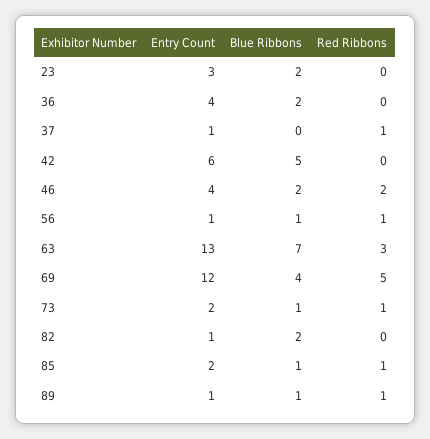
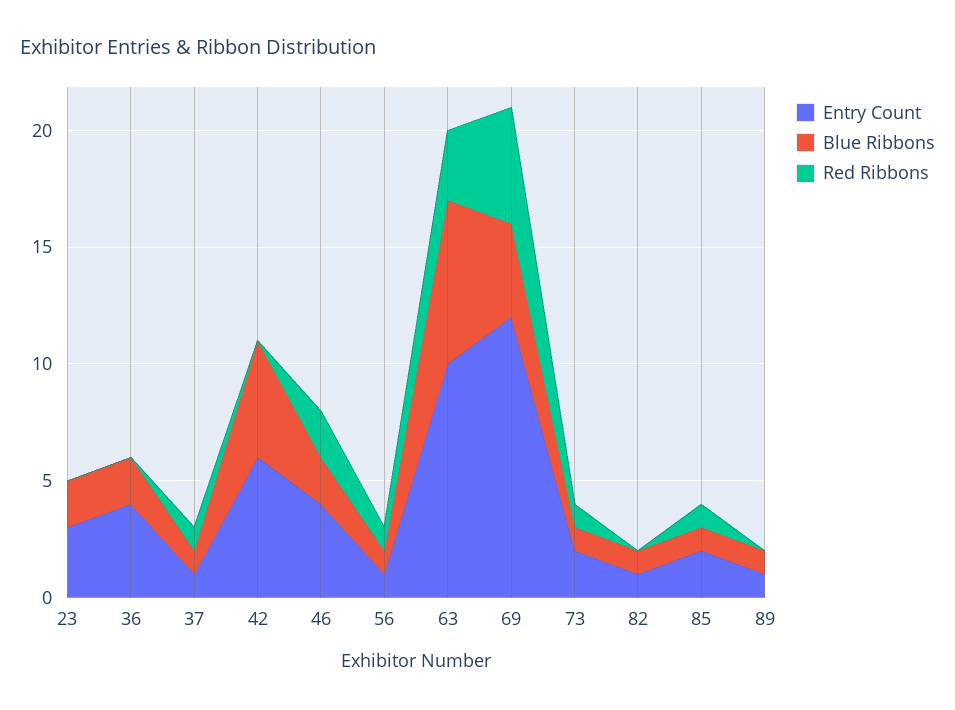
Blue Ribbons, 37: 0 -> 1
Entry Count, 63: 13 -> 10
Blue Ribbons, 82: 2 -> 1
Red Ribbons, 89: 1 -> 0

